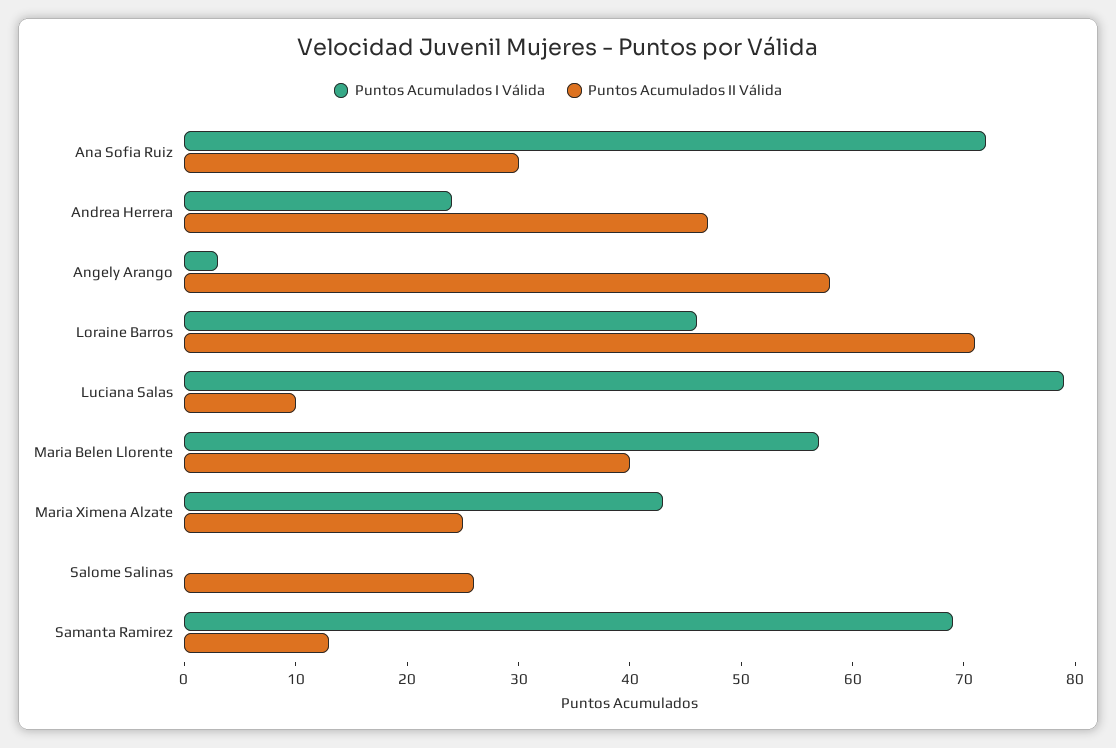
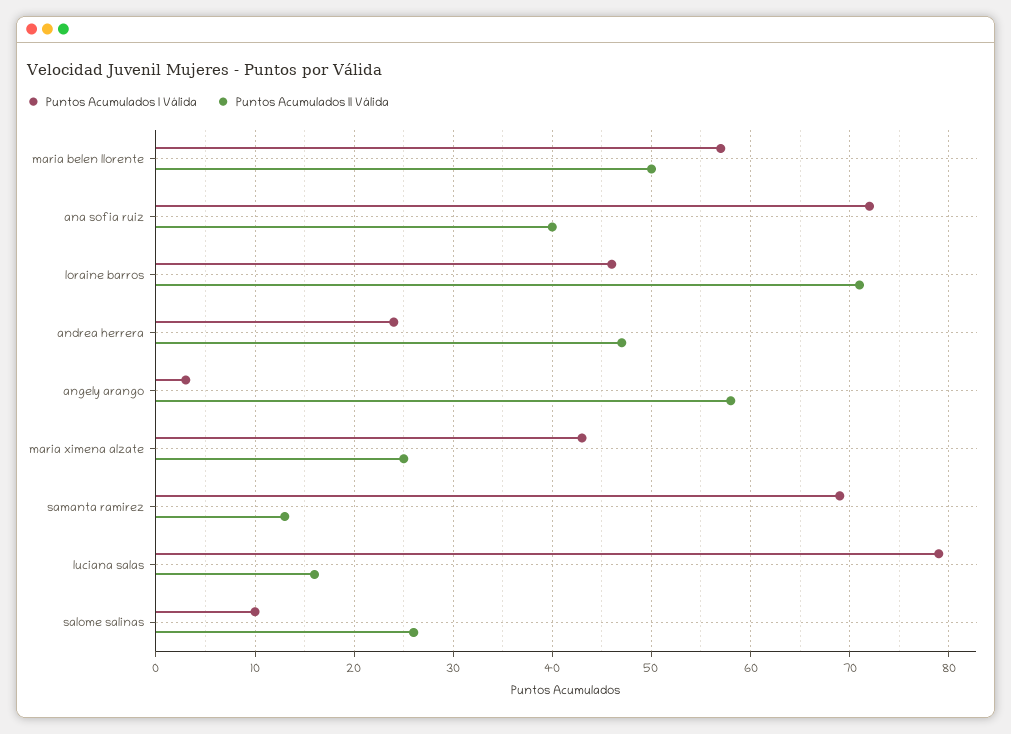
Puntos Acumulados II Válida, Ana Sofia Ruiz: 30 -> 40
Puntos Acumulados II Válida, Luciana Salas: 10 -> 16
Puntos Acumulados II Válida, Maria Belen Llorente: 40 -> 50
Puntos Acumulados I Válida, Salome Salinas: 0 -> 10

